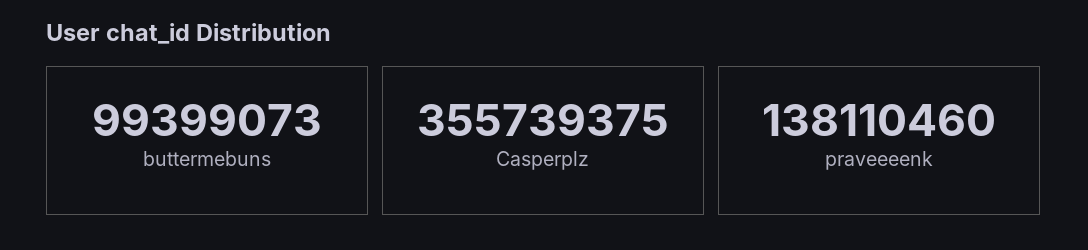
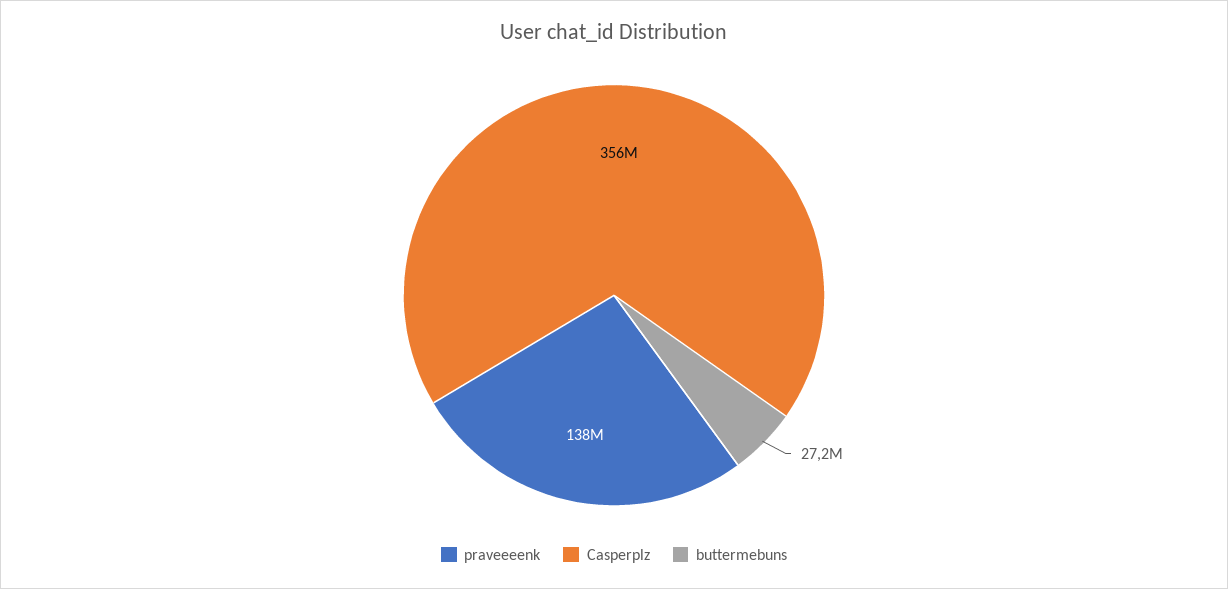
buttermebuns: 99399073 -> 27200000

